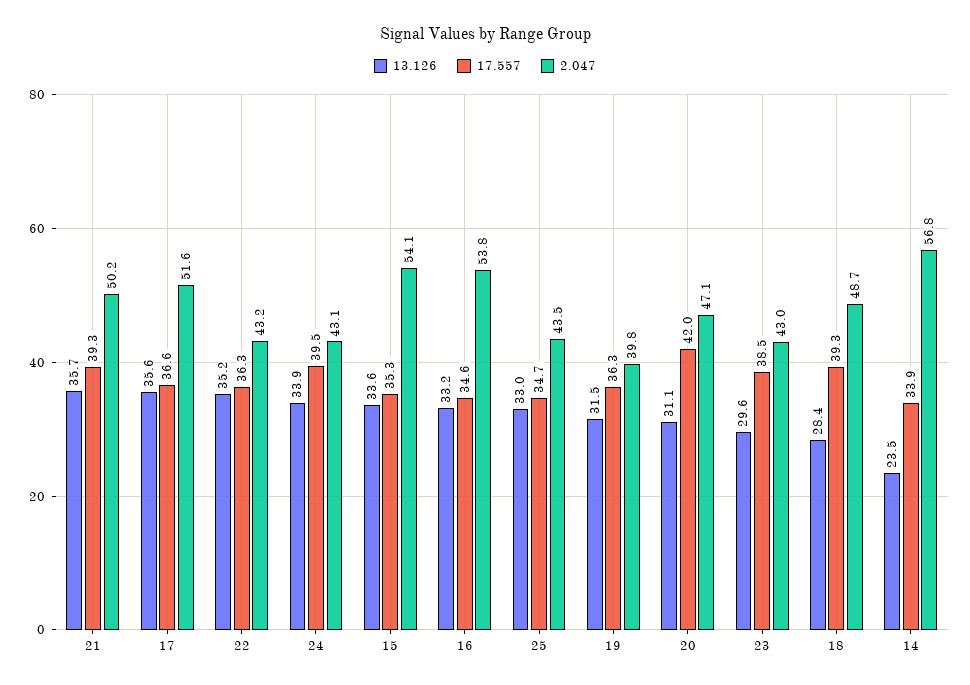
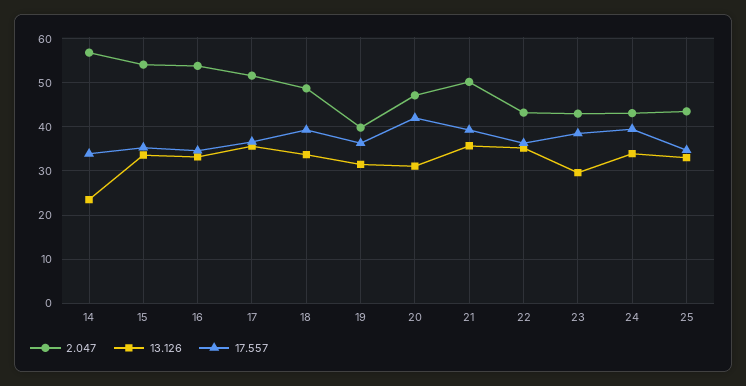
13.126, 18: 28.4 -> 34

